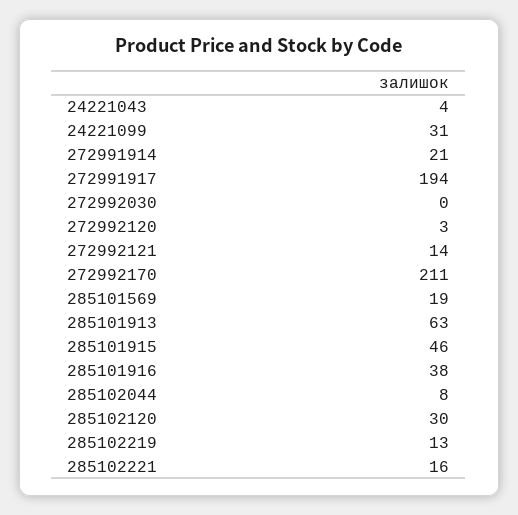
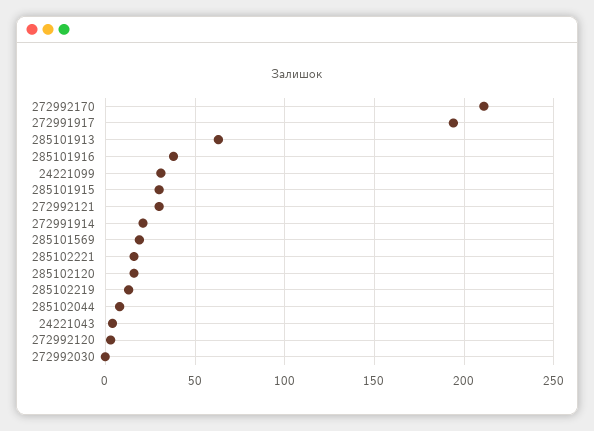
272992121: 14 -> 30
285101915: 46 -> 30
285102120: 30 -> 15

